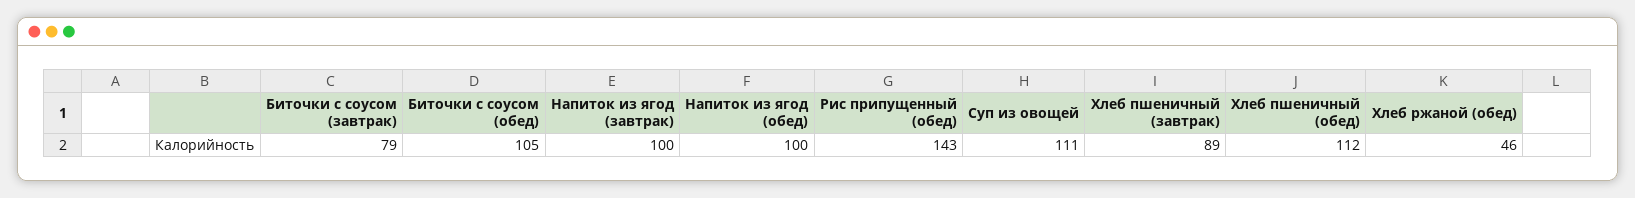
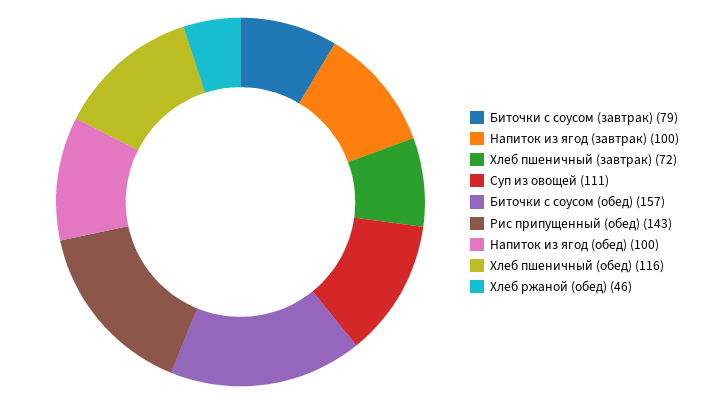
Биточки с соусом (обед): 105 -> 157
Хлеб пшеничный (завтрак): 89 -> 72
Хлеб пшеничный (обед): 112 -> 116

